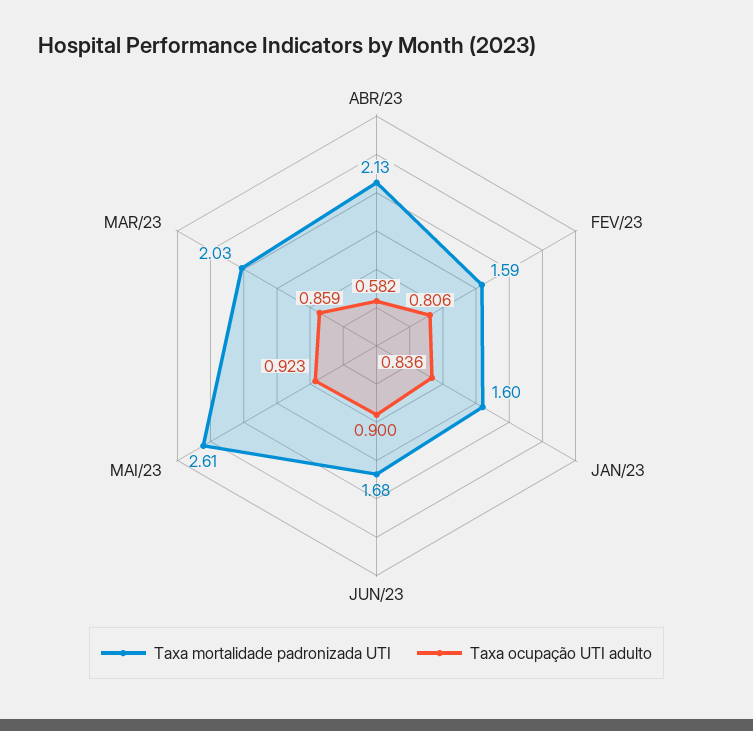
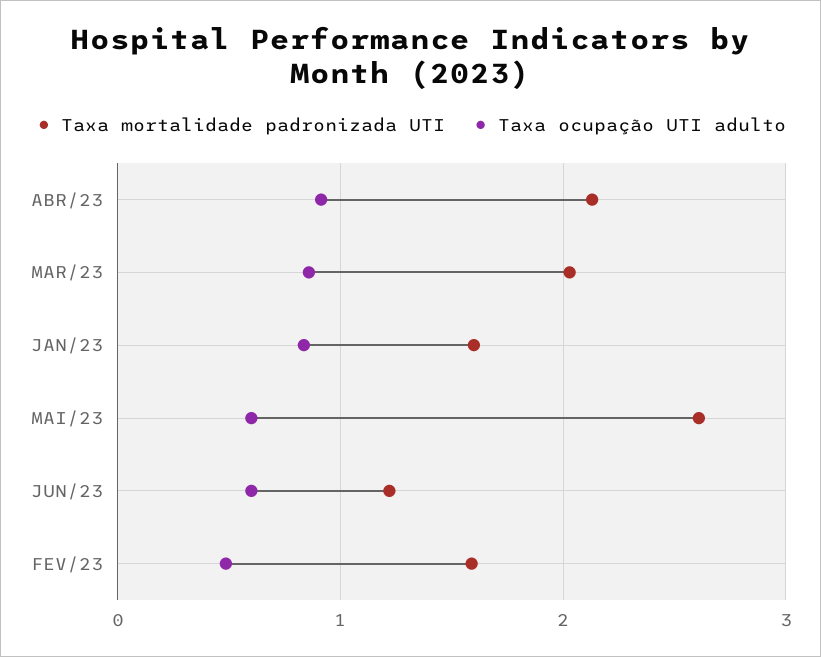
Taxa ocupação UTI adulto, ABR/23: 0.582 -> 0.9
Taxa ocupação UTI adulto, FEV/23: 0.806 -> 0.5
Taxa mortalidade padronizada UTI, JUN/23: 1.68 -> 1.2
Taxa ocupação UTI adulto, JUN/23: 0.9 -> 0.6
Taxa ocupação UTI adulto, MAI/23: 0.923 -> 0.6

